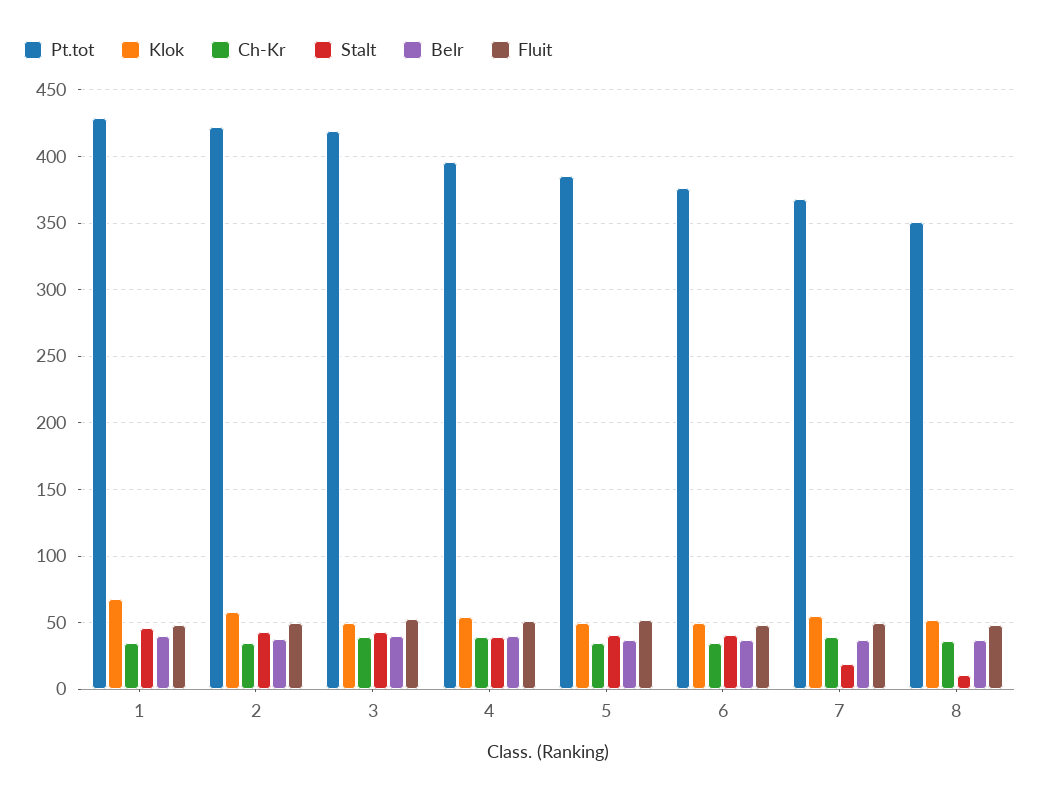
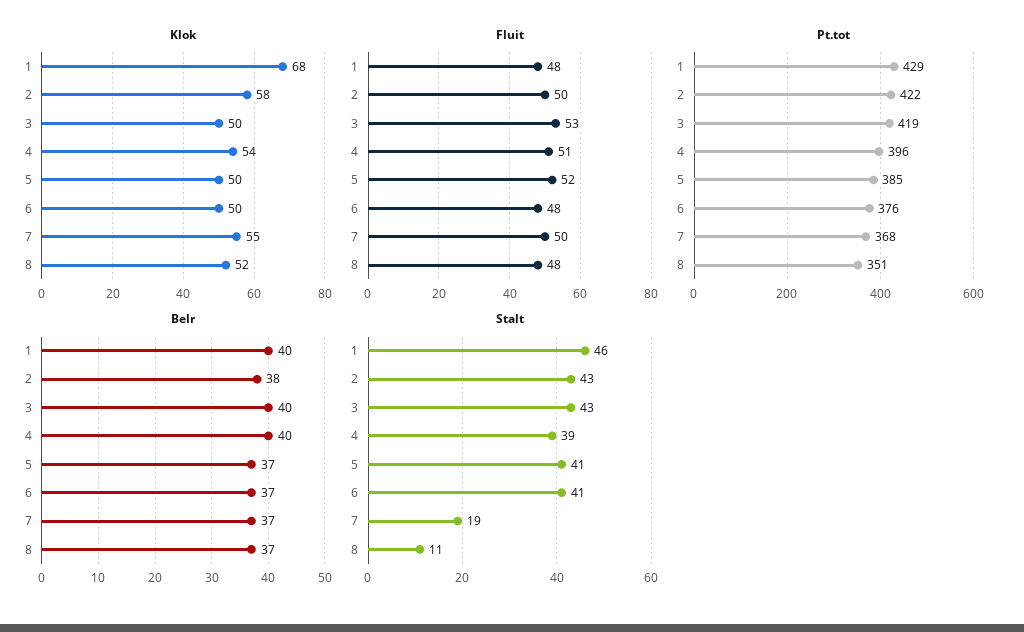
Ch-Kr, 1: 35 -> none
Ch-Kr, 2: 35 -> none
Ch-Kr, 3: 40 -> none
Ch-Kr, 4: 40 -> none
Ch-Kr, 5: 35 -> none
Ch-Kr, 6: 35 -> none
Ch-Kr, 7: 40 -> none
Ch-Kr, 8: 35 -> none

